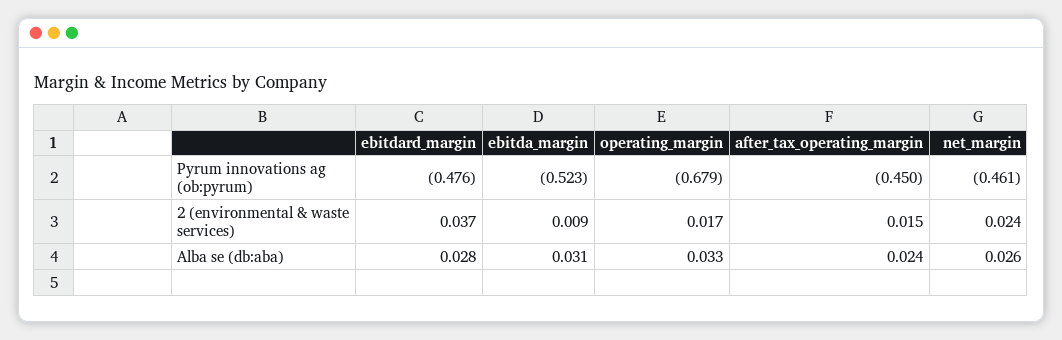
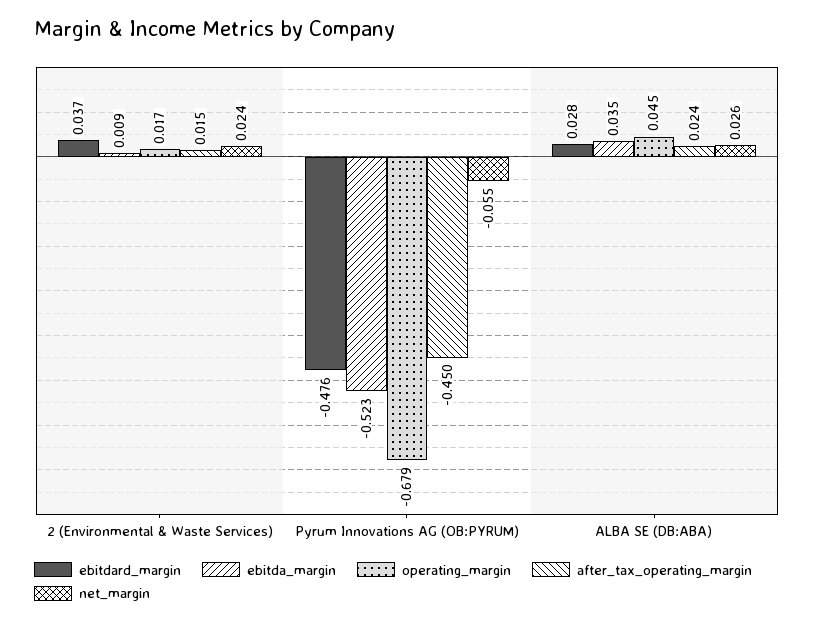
net_margin, Pyrum innovations ag (ob:pyrum): -0.461 -> -0.055
ebitda_margin, Alba se (db:aba): 0.031 -> 0.035
operating_margin, Alba se (db:aba): 0.033 -> 0.045

